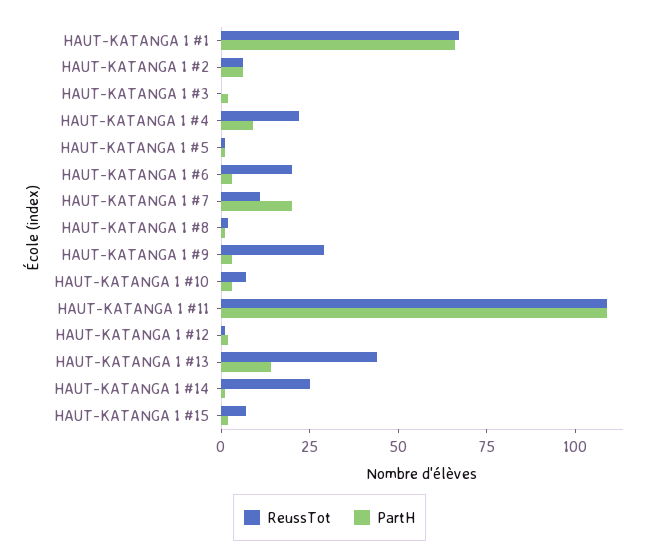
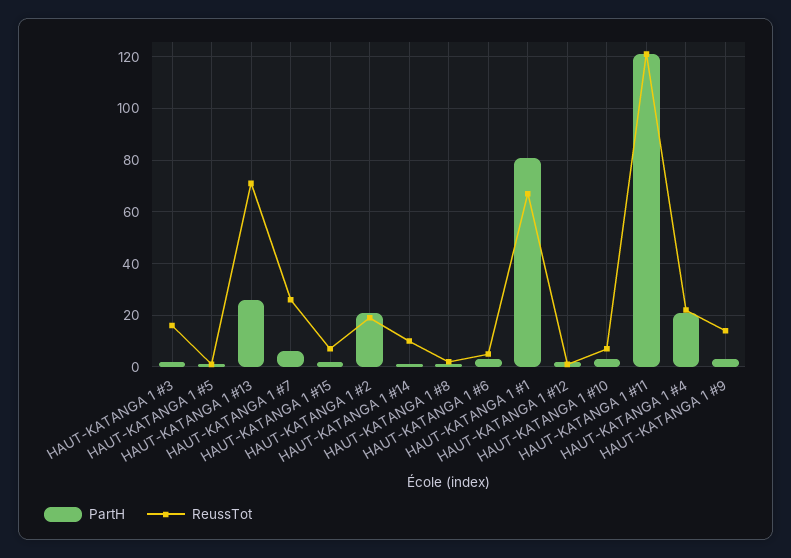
PartH, HAUT-KATANGA 1 #1: 65 -> 80
ReussTot, HAUT-KATANGA 1 #2: 5 -> 20
PartH, HAUT-KATANGA 1 #2: 5 -> 20
ReussTot, HAUT-KATANGA 1 #3: 0 -> 15
PartH, HAUT-KATANGA 1 #4: 10 -> 20
ReussTot, HAUT-KATANGA 1 #6: 20 -> 5
ReussTot, HAUT-KATANGA 1 #7: 10 -> 25
PartH, HAUT-KATANGA 1 #7: 20 -> 5
ReussTot, HAUT-KATANGA 1 #9: 30 -> 15
ReussTot, HAUT-KATANGA 1 #11: 110 -> 120
PartH, HAUT-KATANGA 1 #11: 110 -> 120
ReussTot, HAUT-KATANGA 1 #13: 45 -> 70
PartH, HAUT-KATANGA 1 #13: 15 -> 25
ReussTot, HAUT-KATANGA 1 #14: 25 -> 10

